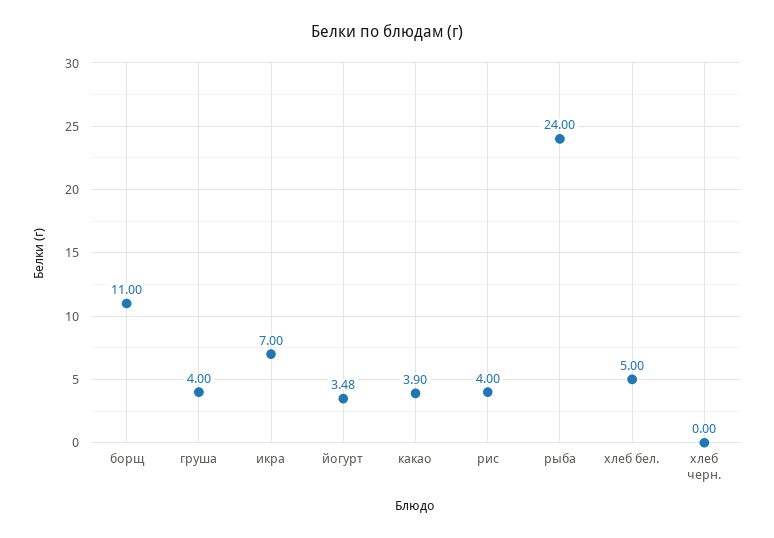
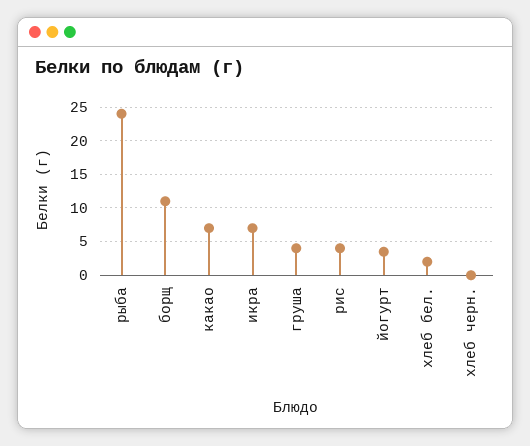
какао: 3.9 -> 7
хлеб бел.: 5 -> 2

